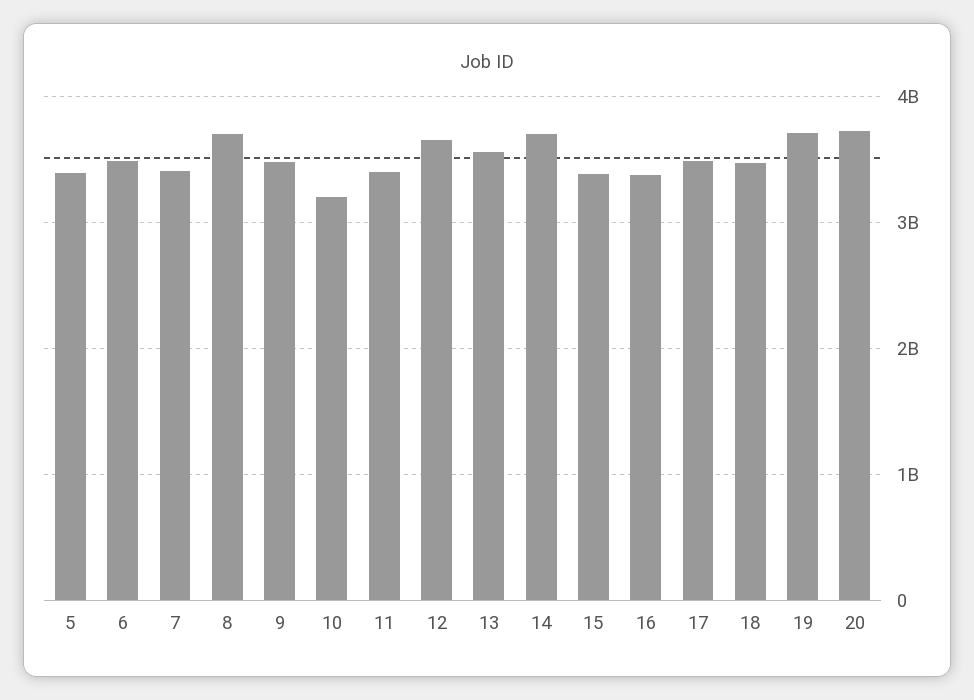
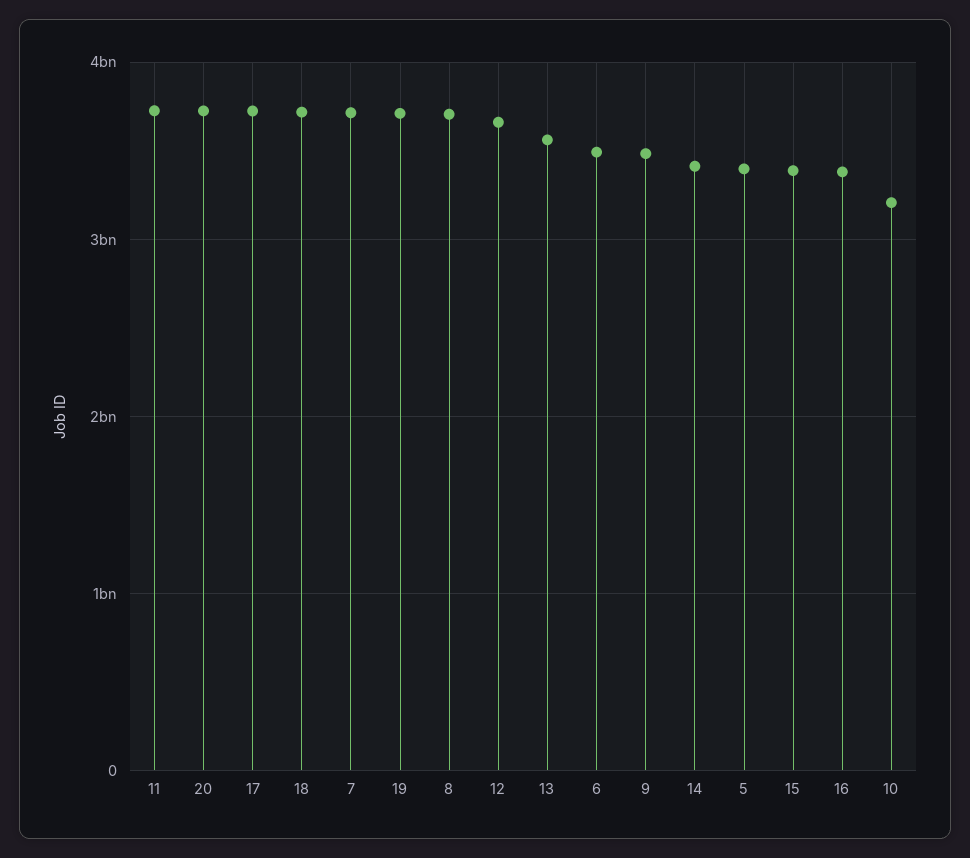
7: 3400000000 -> 3700000000
11: 3400000000 -> 3700000000
14: 3700000000 -> 3400000000
17: 3500000000 -> 3700000000
18: 3500000000 -> 3700000000

